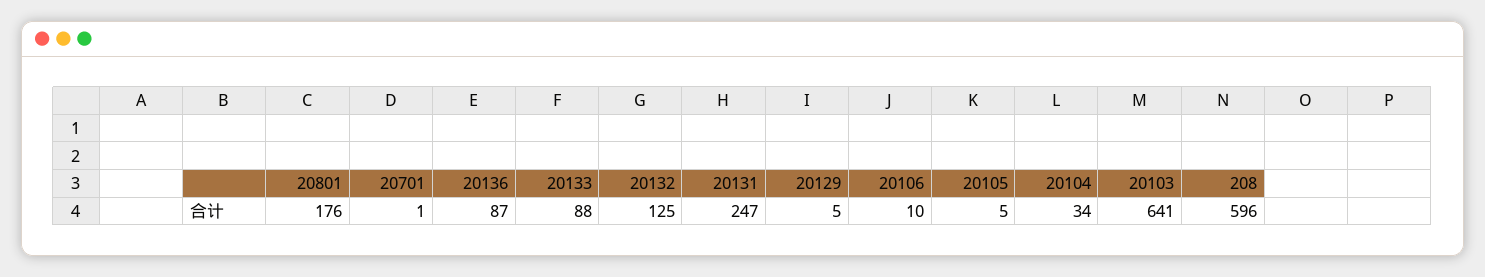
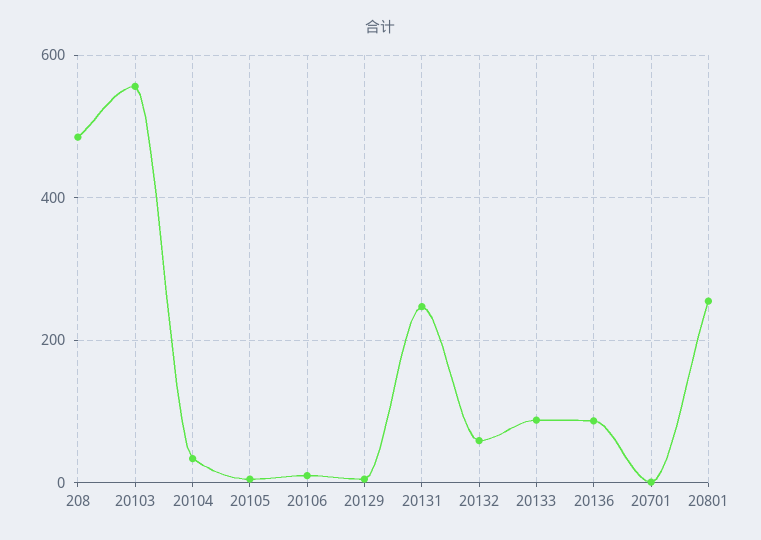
20801: 176 -> 260
20132: 125 -> 60
20103: 641 -> 560
208: 596 -> 480

